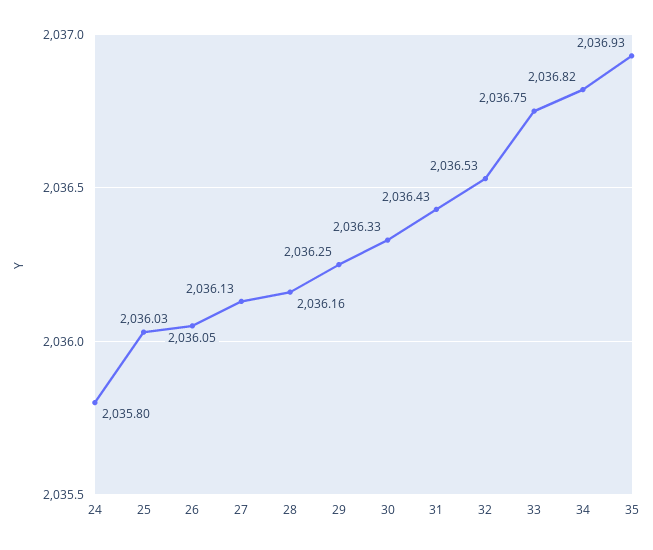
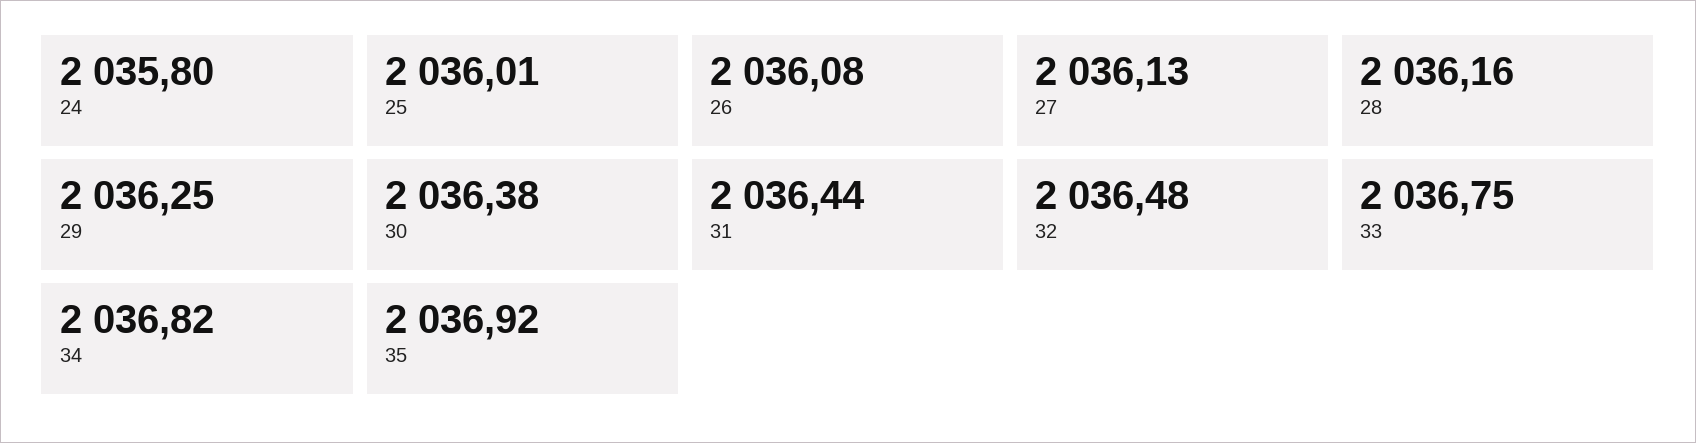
25: 2036.03 -> 2036.01
26: 2036.05 -> 2036.08
30: 2036.33 -> 2036.38
31: 2036.43 -> 2036.44
32: 2036.53 -> 2036.48
35: 2036.93 -> 2036.92

